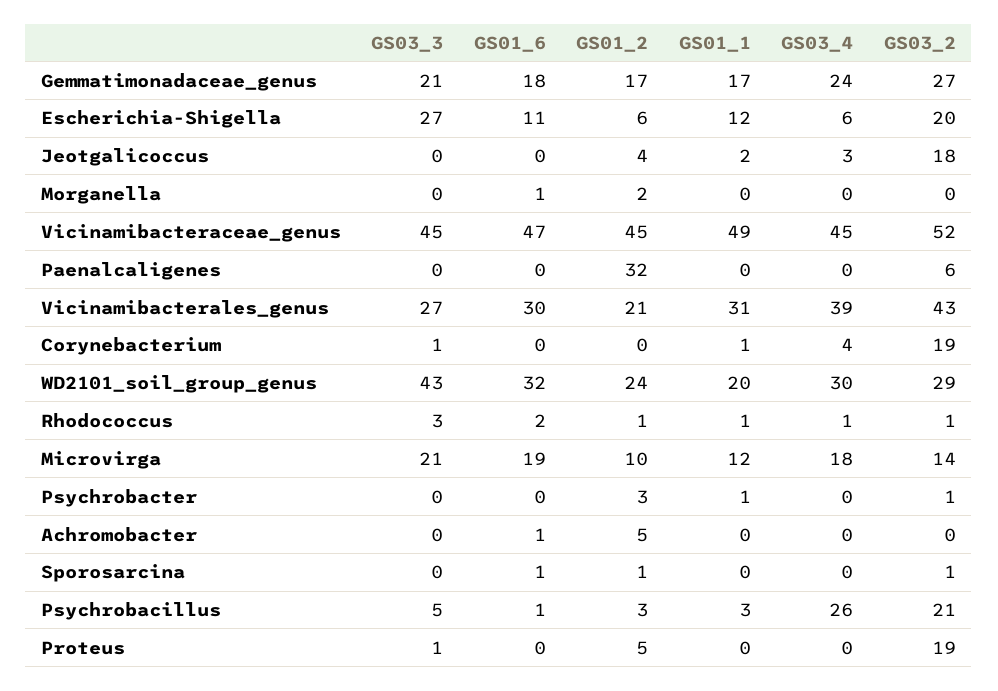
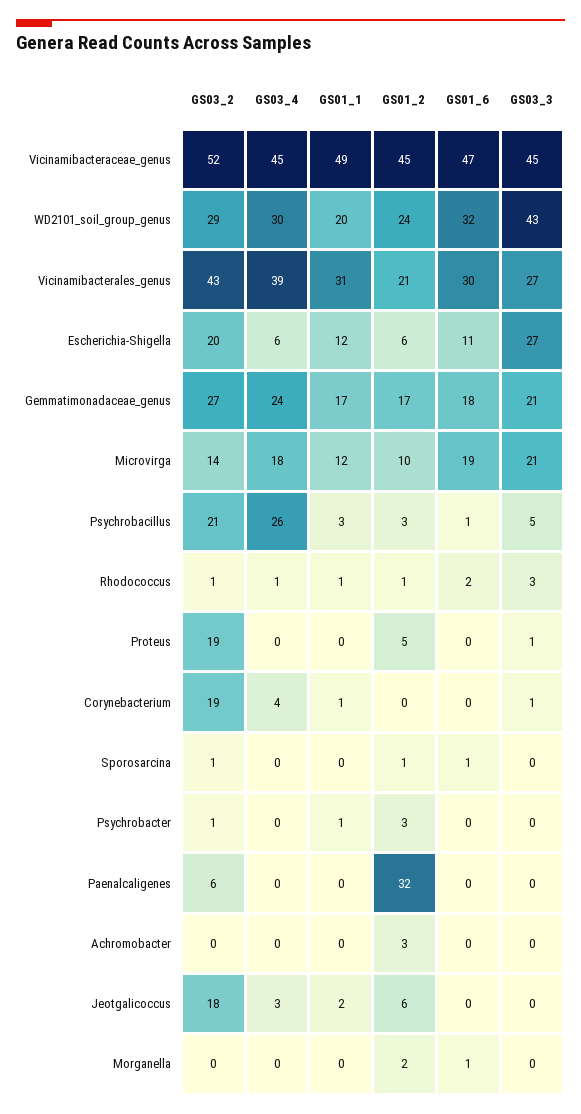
GS01_2, Jeotgalicoccus: 4 -> 6
GS01_6, Achromobacter: 1 -> 0
GS01_2, Achromobacter: 5 -> 3

